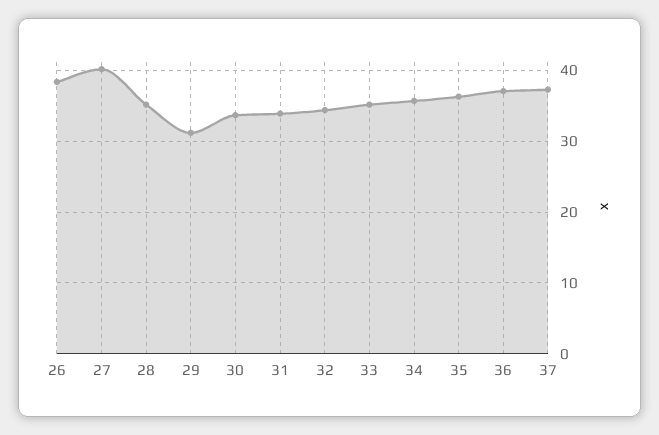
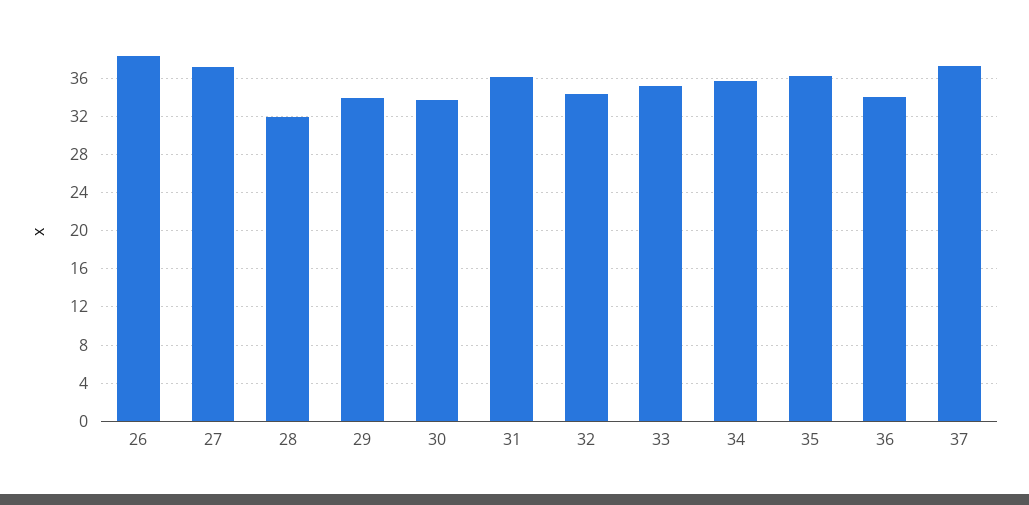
27: 40 -> 37
28: 35 -> 32
29: 31 -> 34
31: 34 -> 36
36: 37 -> 34

